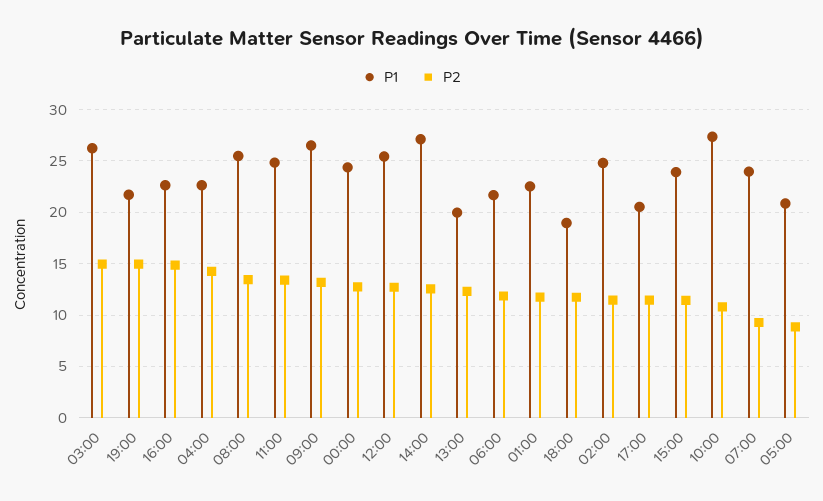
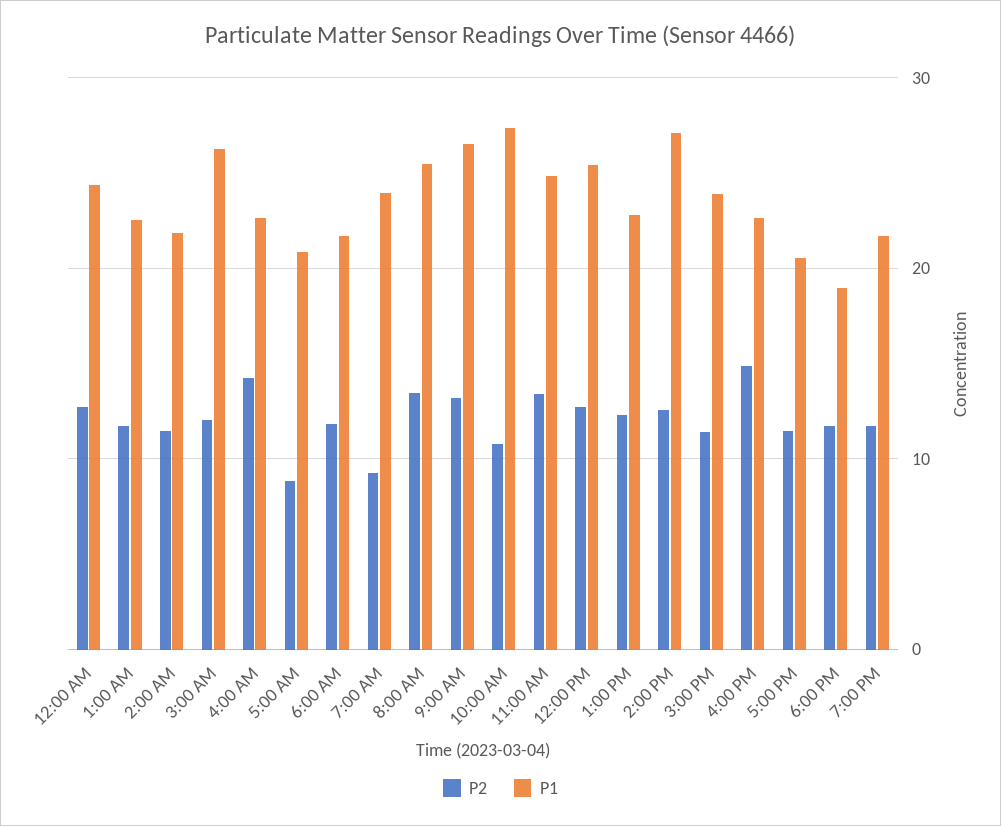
P2, 03:00: 15 -> 12
P2, 19:00: 15 -> 12
P1, 13:00: 20 -> 23
P1, 02:00: 25 -> 22

